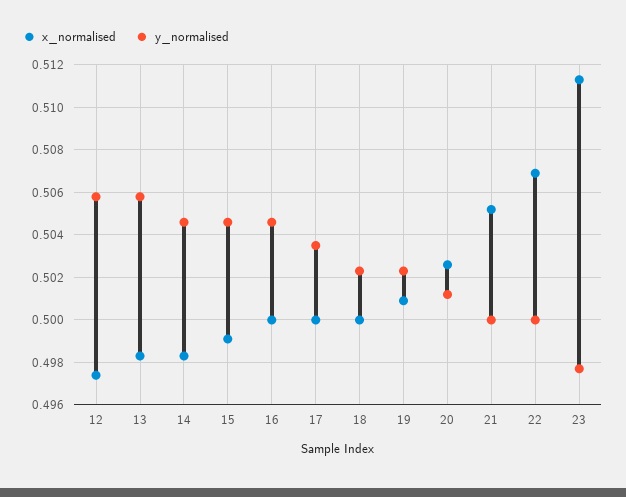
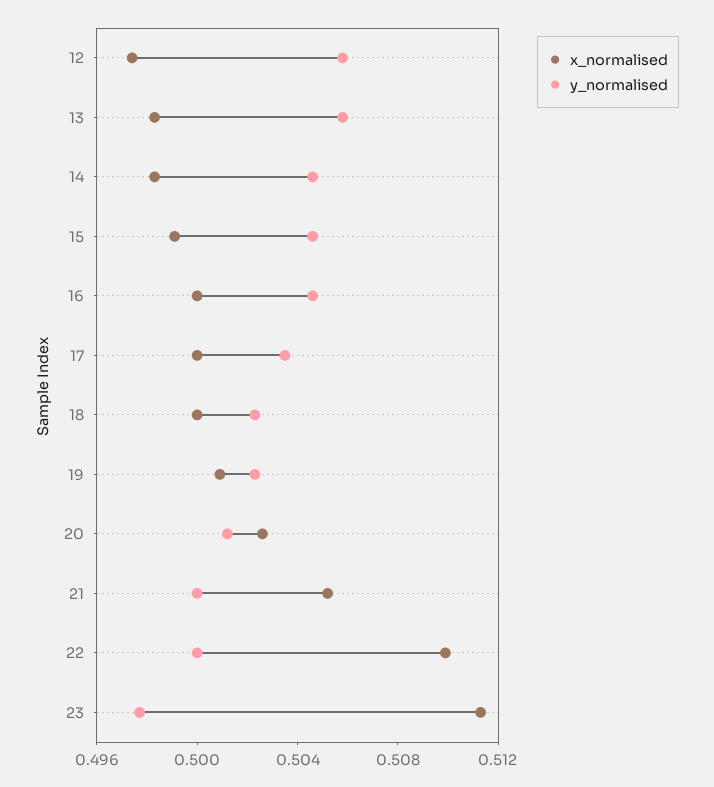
x_normalised, 22: 0.507 -> 0.51

